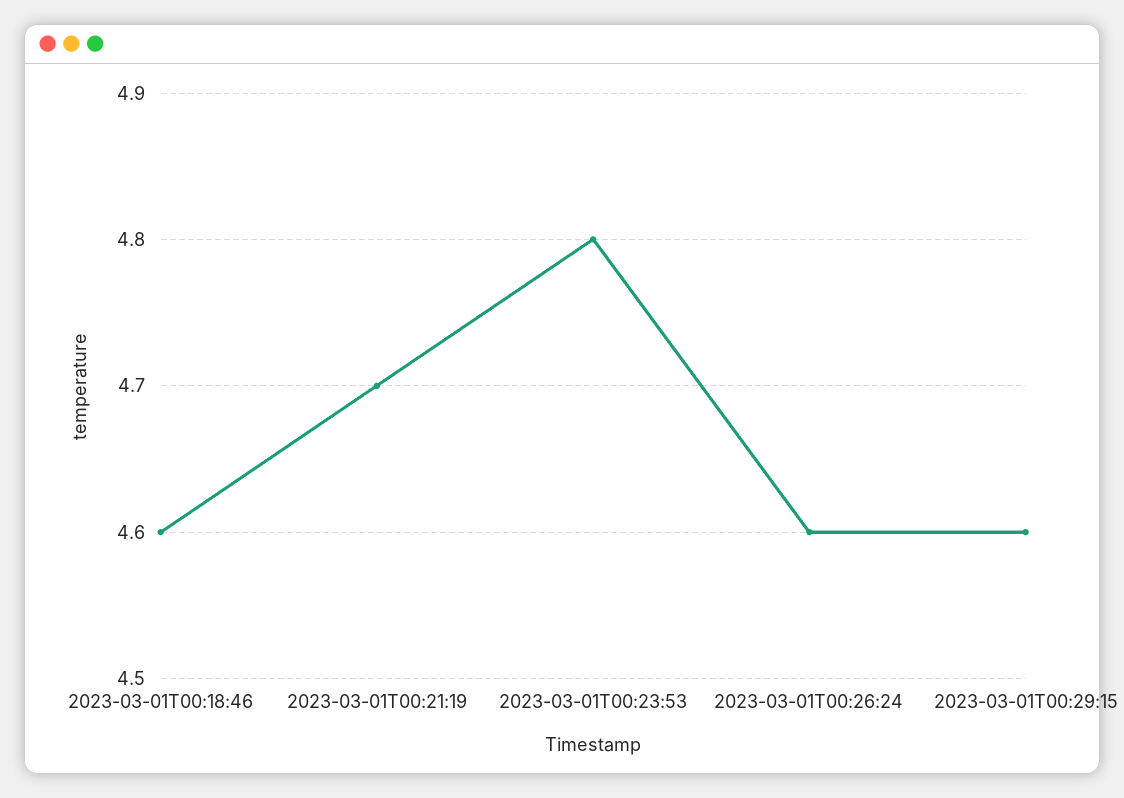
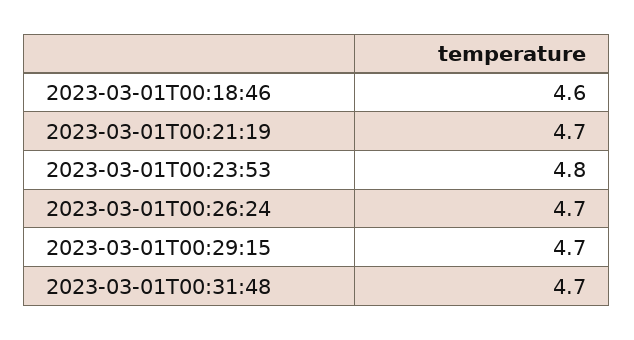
2023-03-01T00:26:24: 4.6 -> 4.7
2023-03-01T00:29:15: 4.6 -> 4.7
2023-03-01T00:31:48: none -> 4.7

